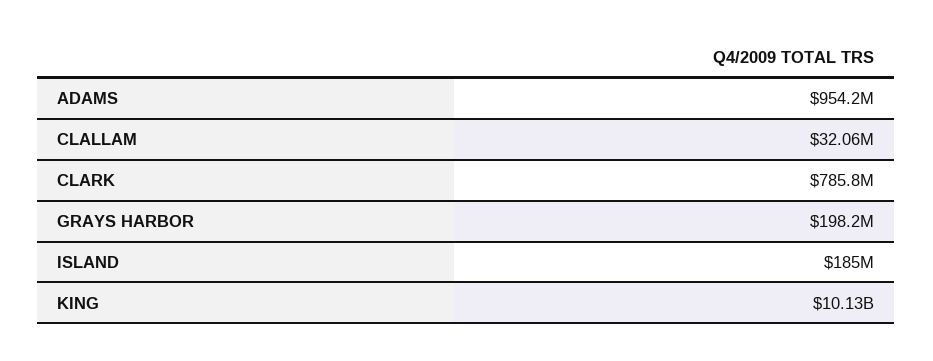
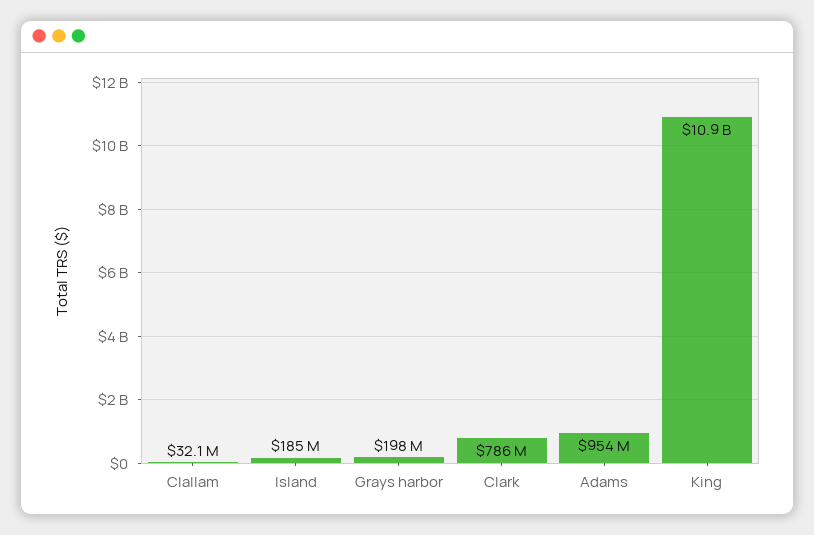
KING: 10130000000 -> 10900000000

